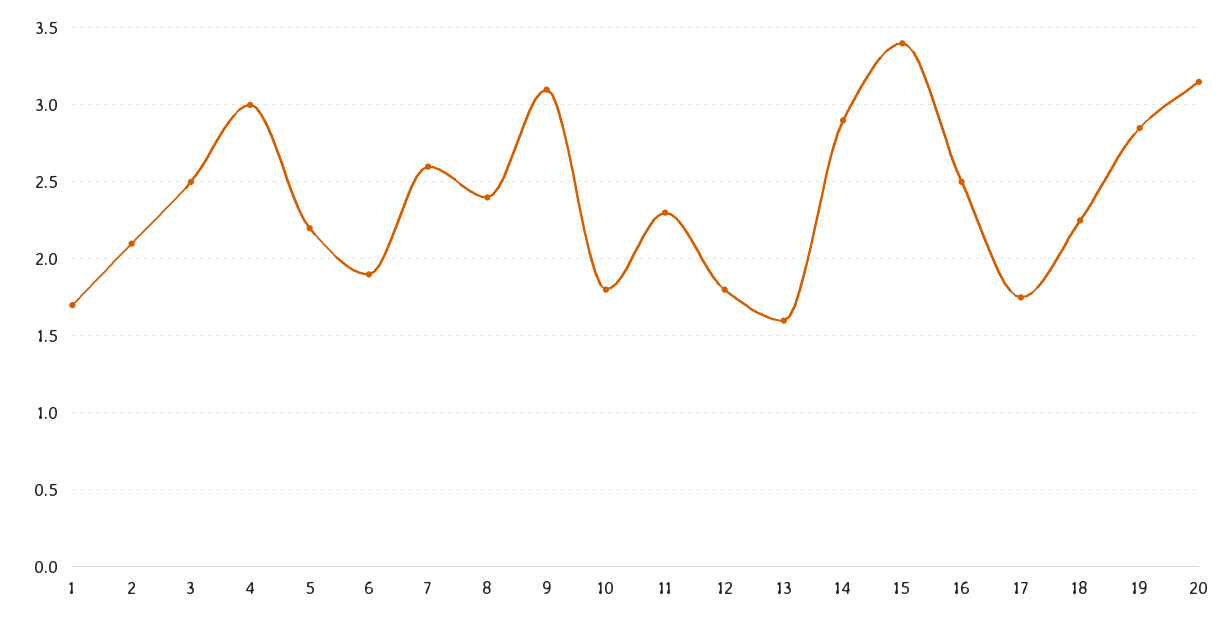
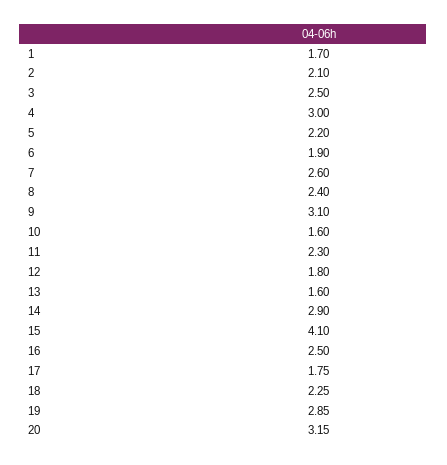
10: 1.8 -> 1.6
15: 3.4 -> 4.1

